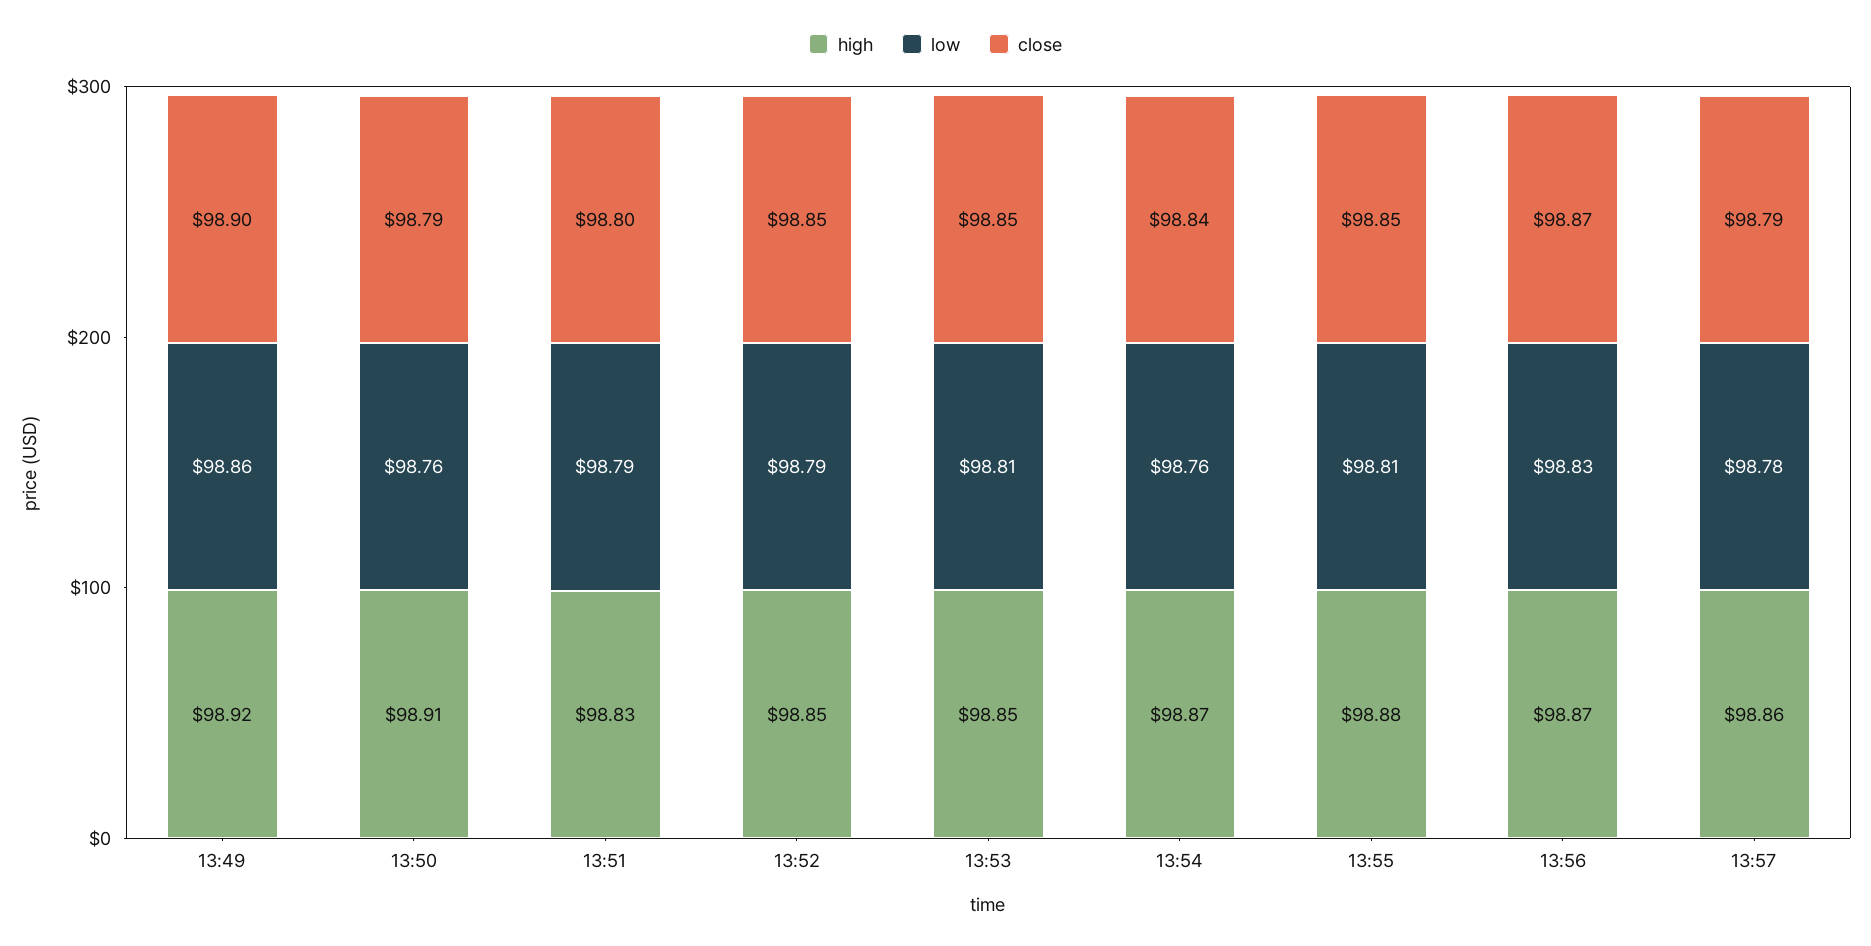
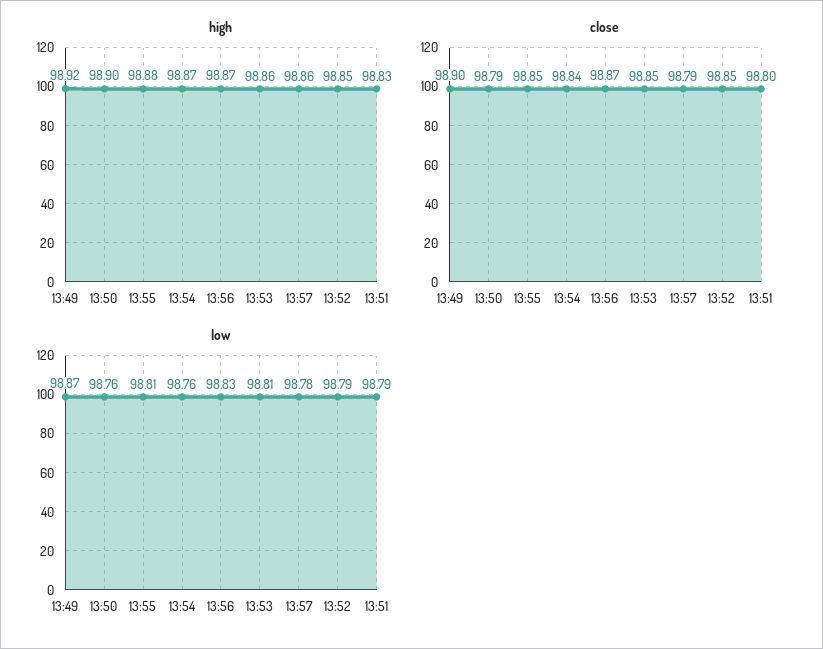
low, 13:49: 98.86 -> 98.87
high, 13:50: 98.91 -> 98.9
high, 13:53: 98.85 -> 98.86

